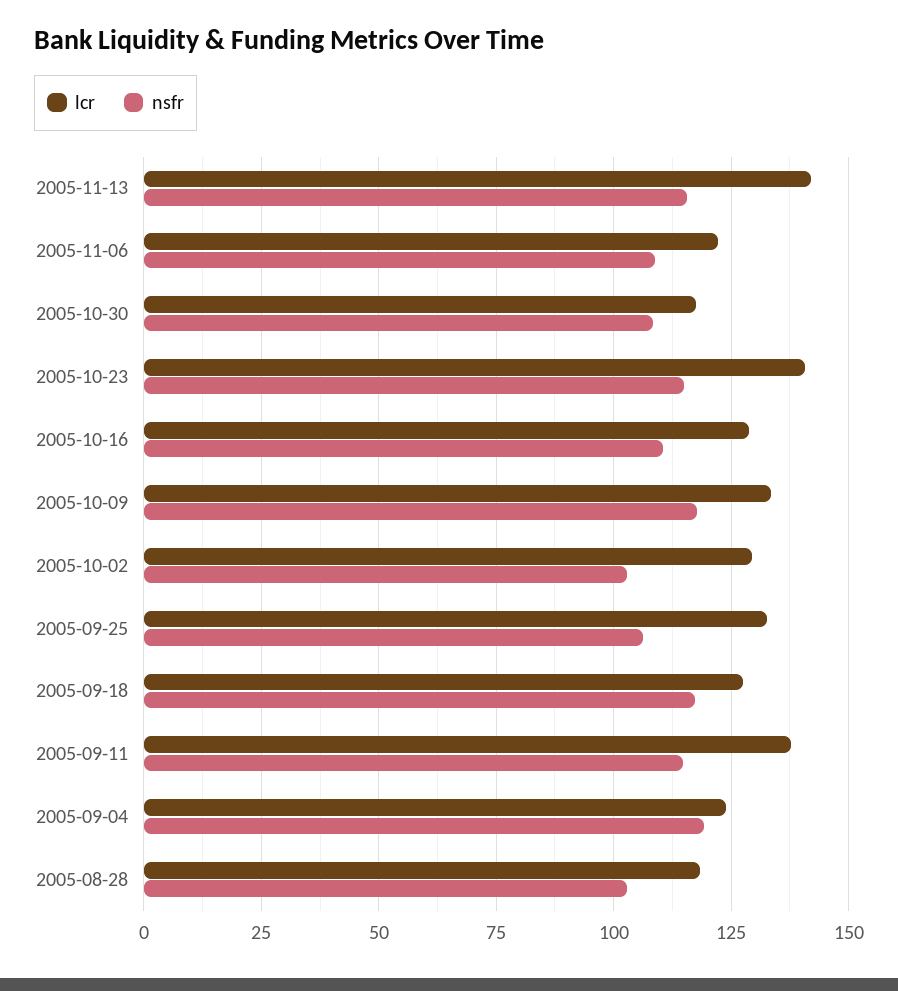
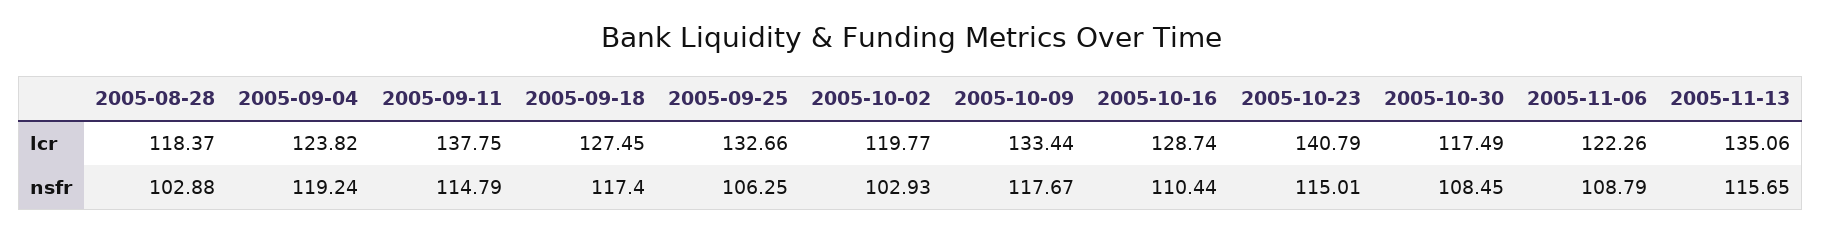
lcr, 2005-11-13: 142.5 -> 135.06
lcr, 2005-10-02: 130 -> 119.77

